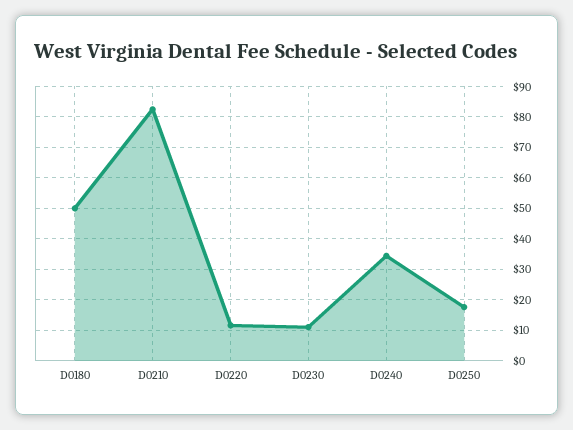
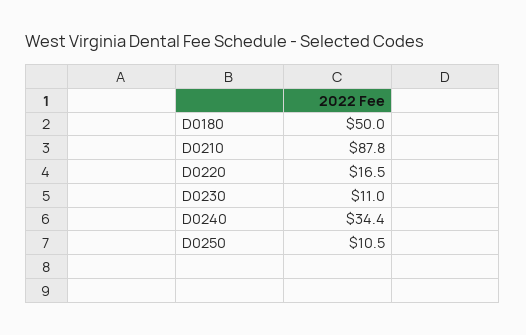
D0210: 82 -> 87.8
D0220: 12 -> 16.5
D0250: 18 -> 10.5

